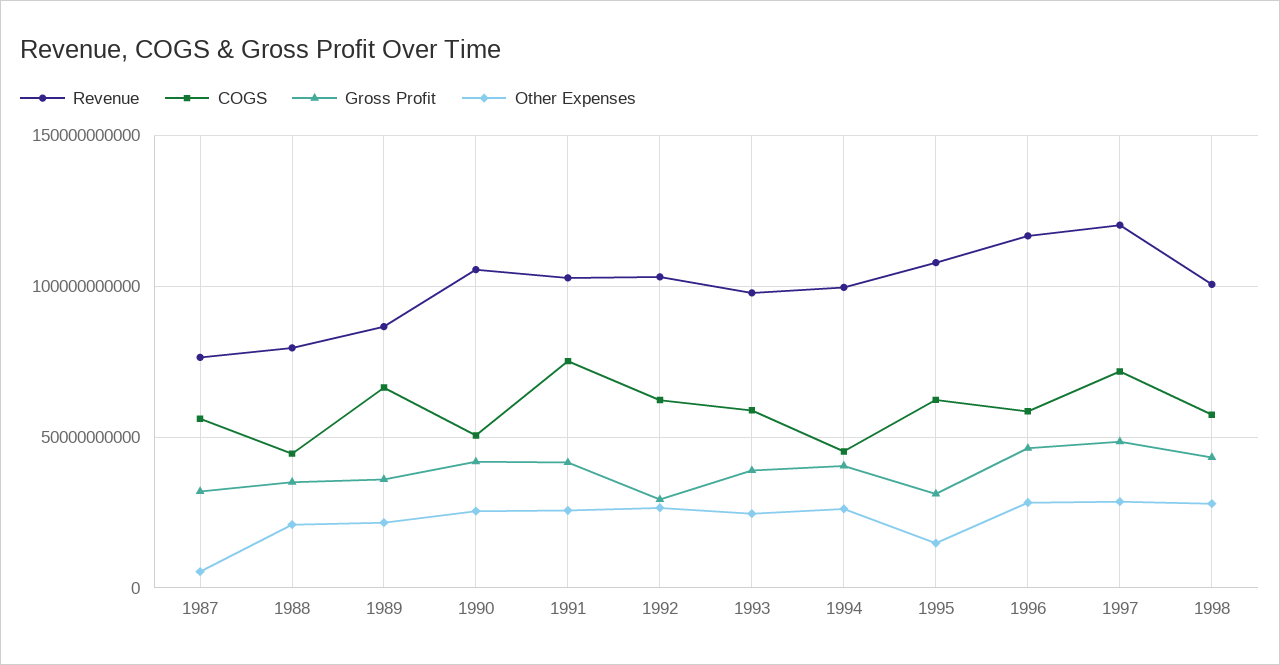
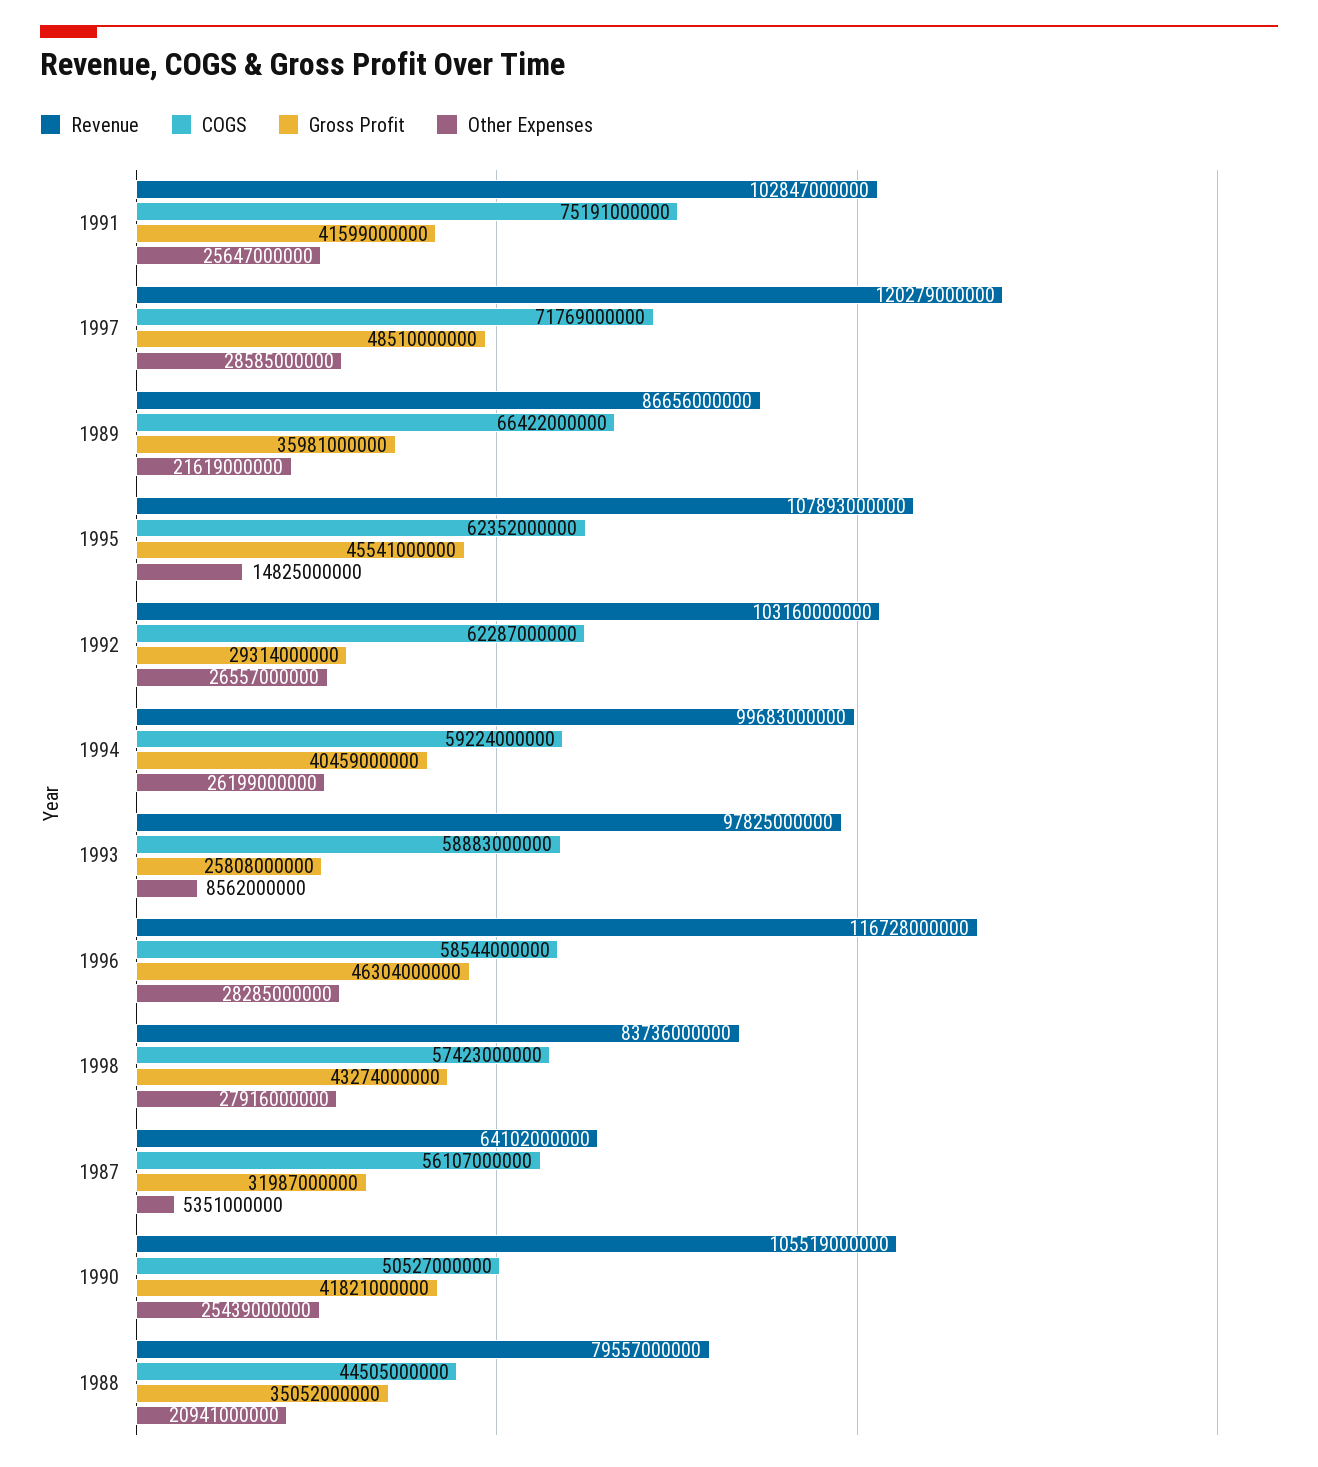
Revenue, 1987: 75000000000 -> 64102000000
Gross Profit, 1993: 40000000000 -> 25808000000
Other Expenses, 1993: 25000000000 -> 8562000000
COGS, 1994: 45000000000 -> 59224000000
Gross Profit, 1995: 30000000000 -> 45541000000
Revenue, 1998: 100000000000 -> 83736000000

